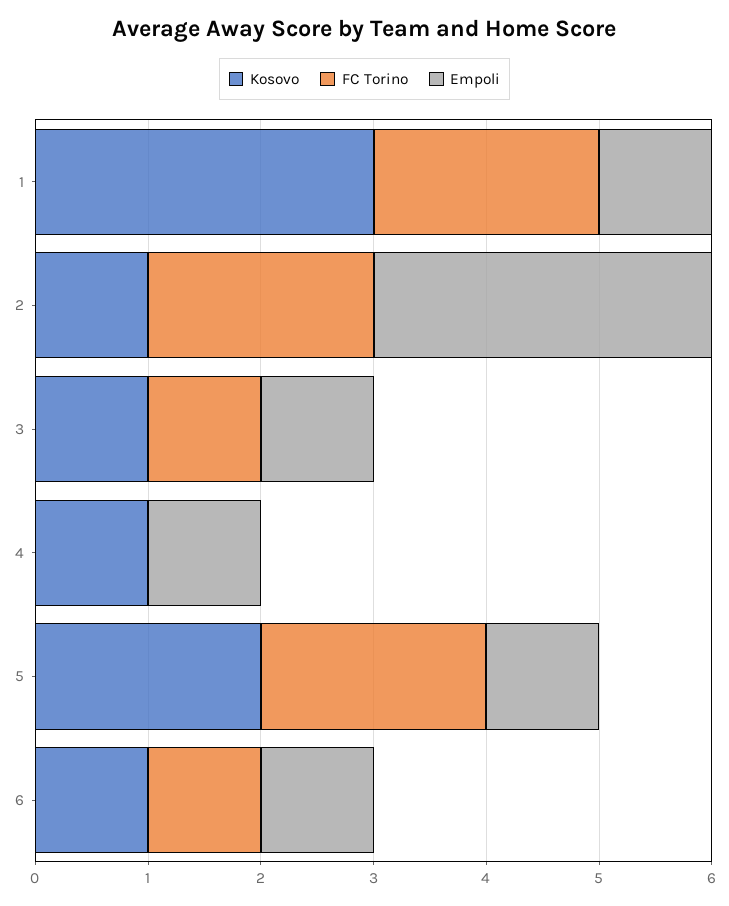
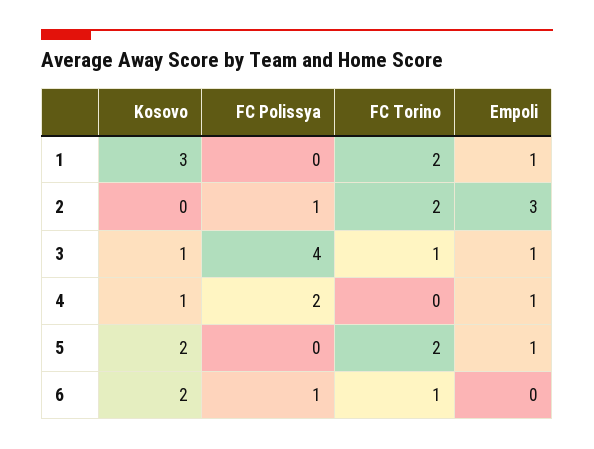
Kosovo, 2: 1 -> 0
Kosovo, 6: 1 -> 2
Empoli, 6: 1 -> 0
FC Polissya, 1: none -> 0
FC Polissya, 2: none -> 1
FC Polissya, 3: none -> 4
FC Polissya, 4: none -> 2
FC Polissya, 5: none -> 0
FC Polissya, 6: none -> 1

